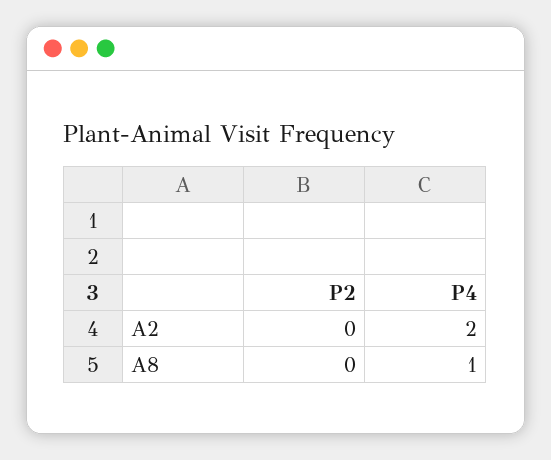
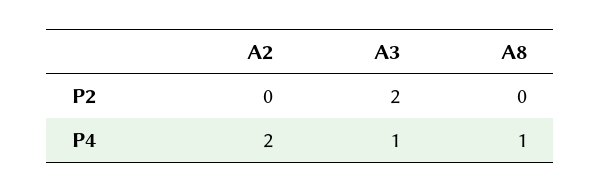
P2, A3: none -> 2
P4, A3: none -> 1

